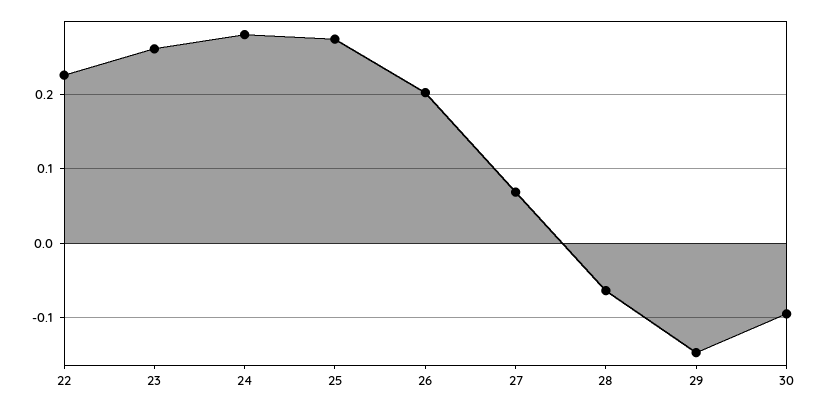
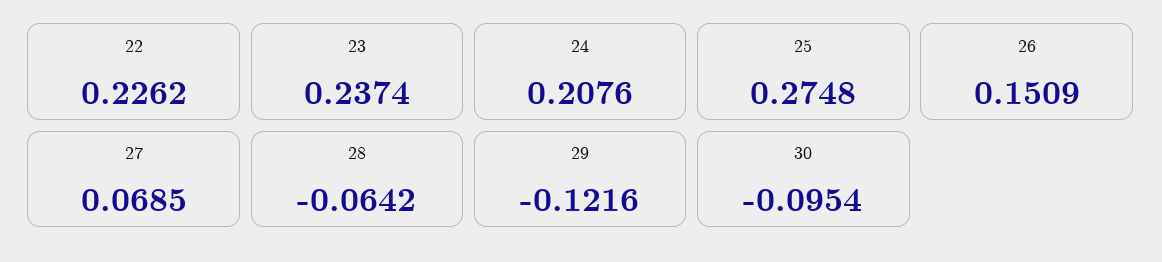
23: 0.26 -> 0.2374
24: 0.28 -> 0.2076
26: 0.2 -> 0.1509
29: -0.15 -> -0.1216

